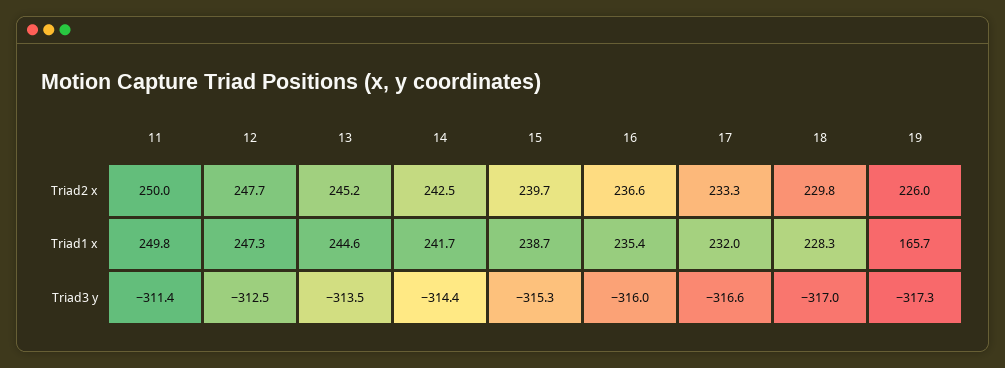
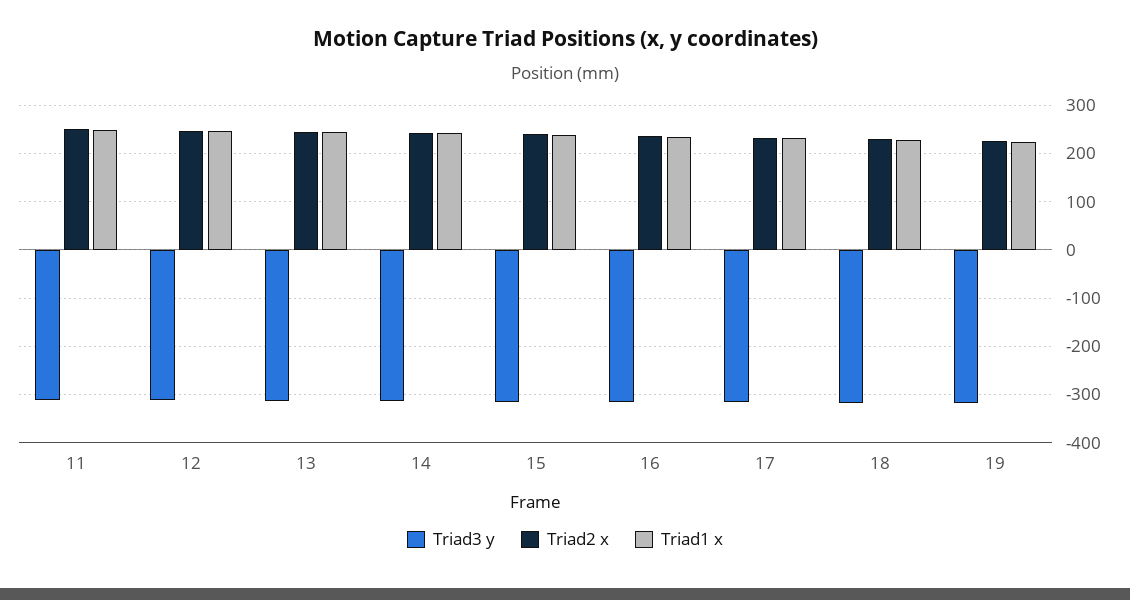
Triad1 x, 19: 165.7 -> 220

